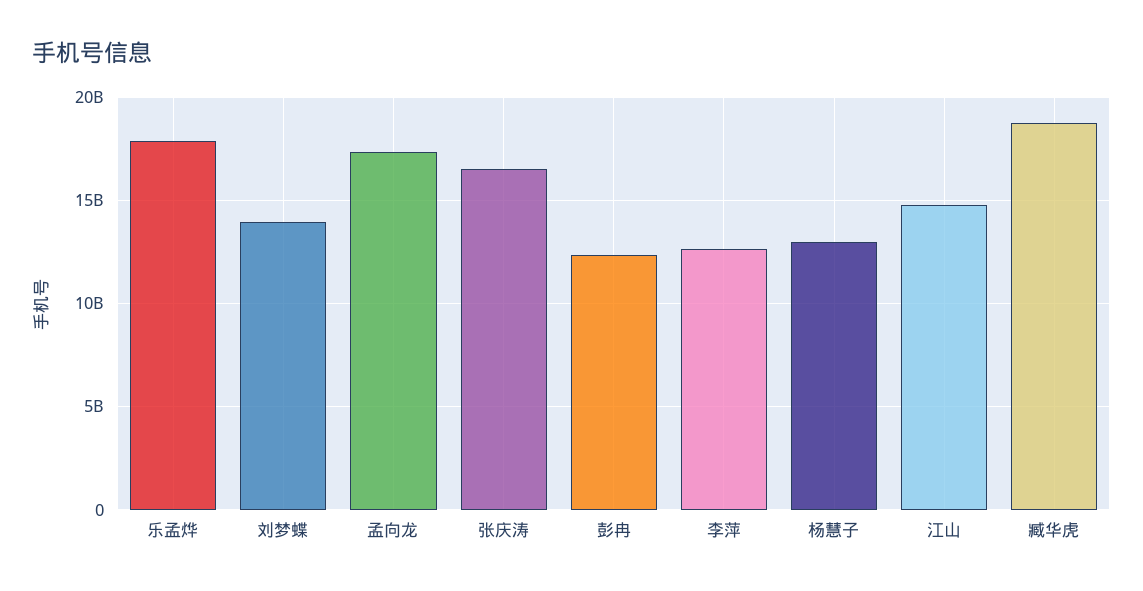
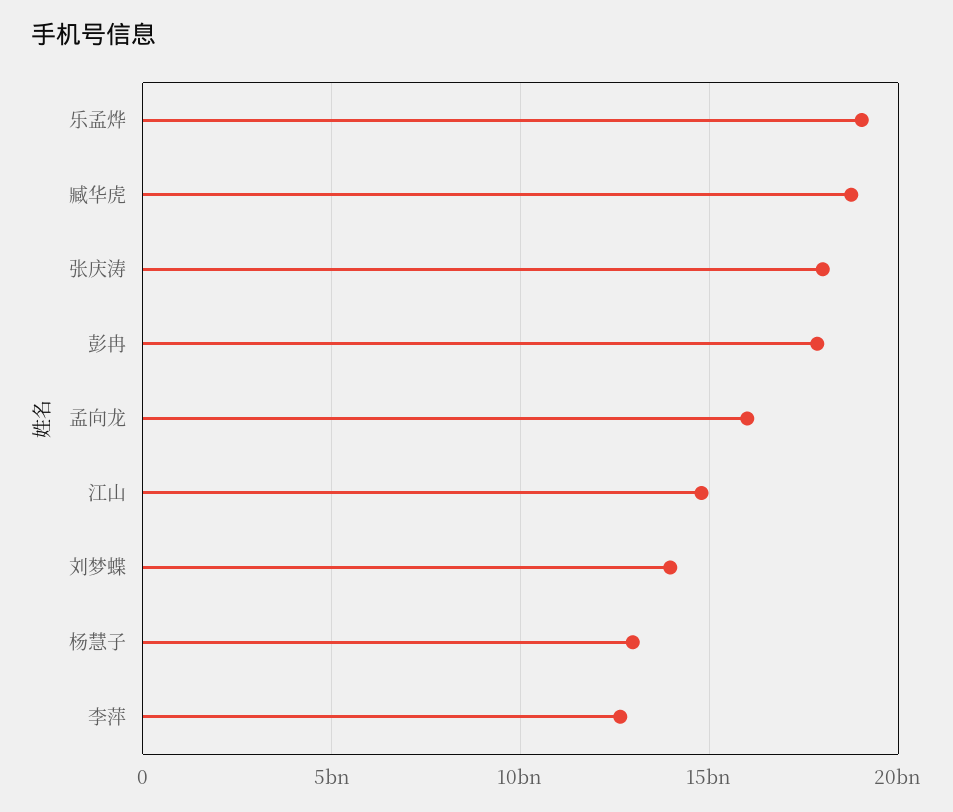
乐孟烨: 18000000000 -> 19000000000
孟向龙: 17500000000 -> 16000000000
张庆涛: 16500000000 -> 18000000000
彭冉: 12500000000 -> 18000000000

